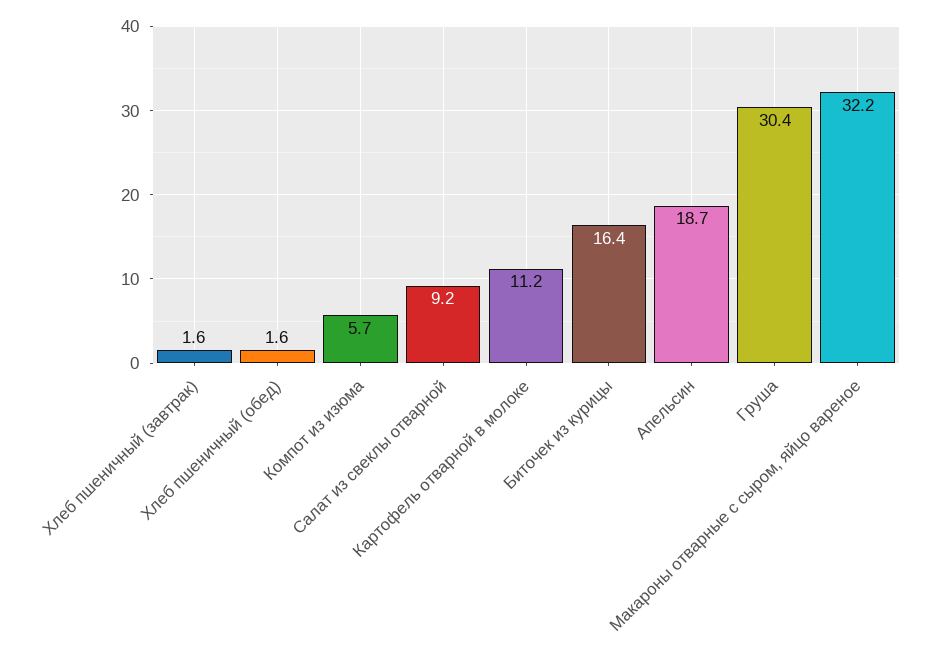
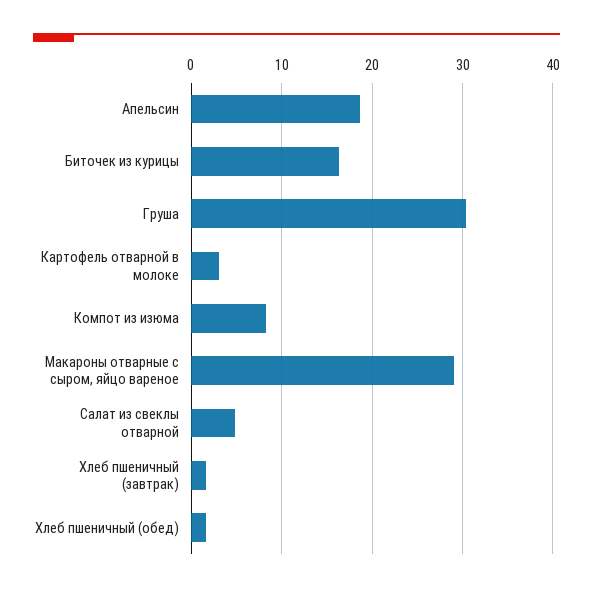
Компот из изюма: 5.7 -> 8
Салат из свеклы отварной: 9.2 -> 5
Картофель отварной в молоке: 11.2 -> 3
Макароны отварные с сыром, яйцо вареное: 32.2 -> 29

